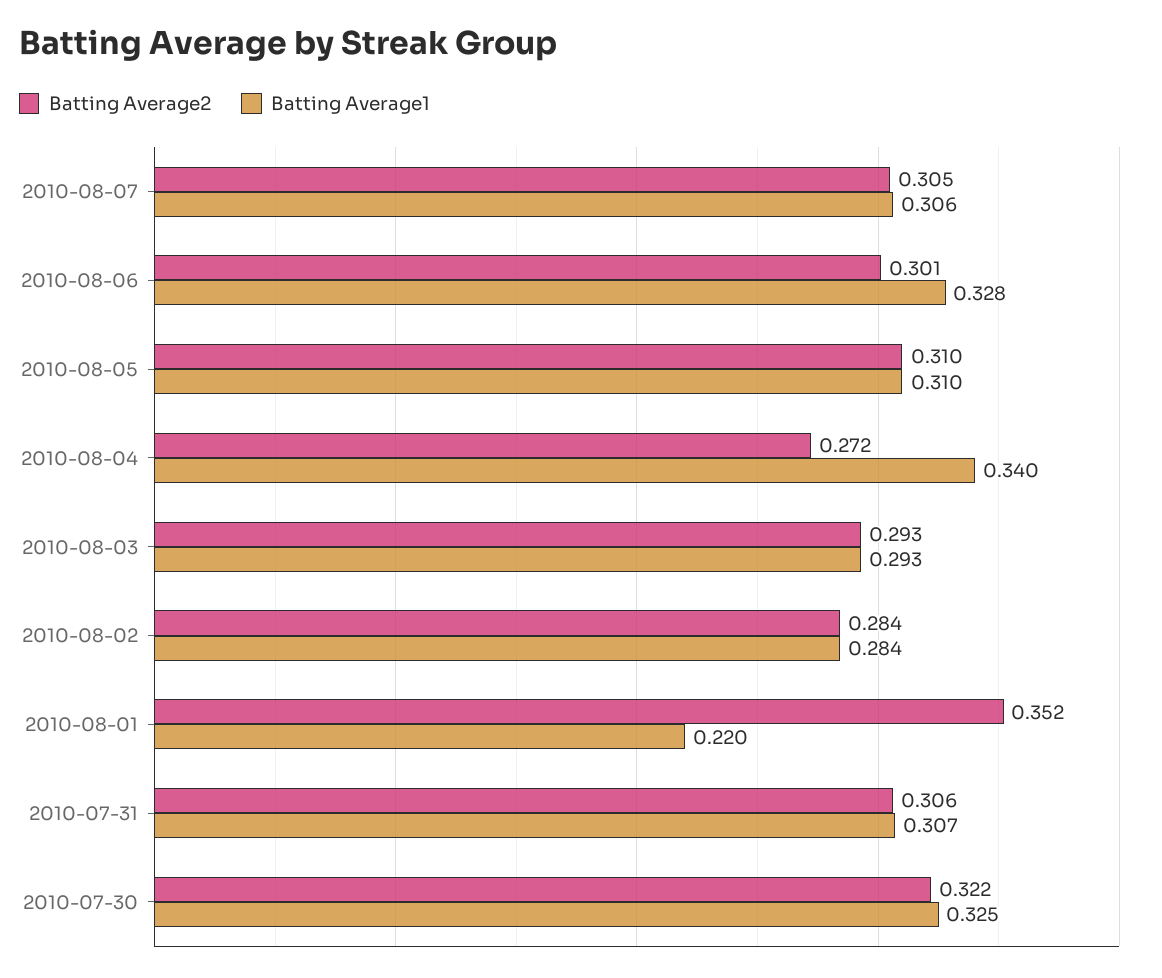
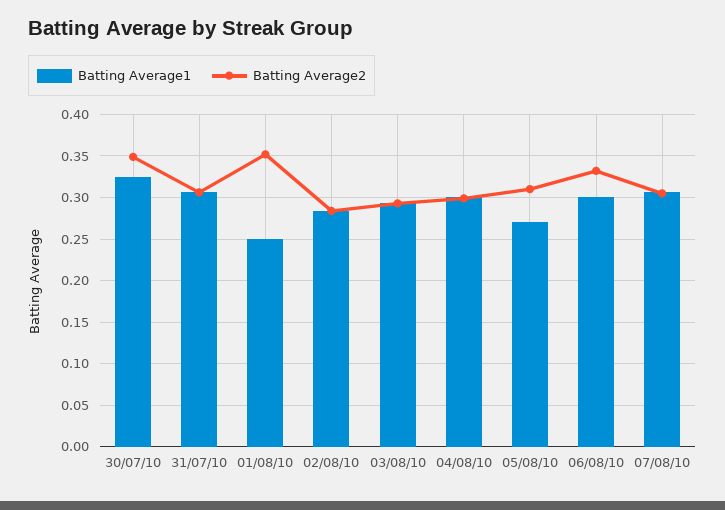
Batting Average2, 2010-08-06: 0.301 -> 0.33
Batting Average1, 2010-08-06: 0.328 -> 0.3
Batting Average1, 2010-08-05: 0.31 -> 0.27
Batting Average2, 2010-08-04: 0.272 -> 0.3
Batting Average1, 2010-08-04: 0.34 -> 0.3
Batting Average1, 2010-08-01: 0.22 -> 0.25
Batting Average2, 2010-07-30: 0.322 -> 0.35

